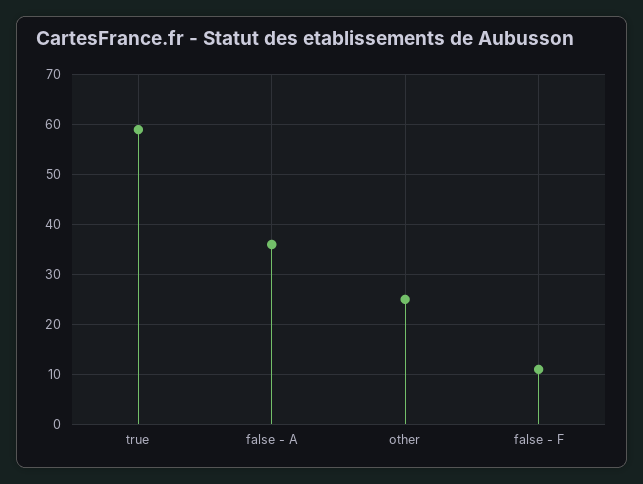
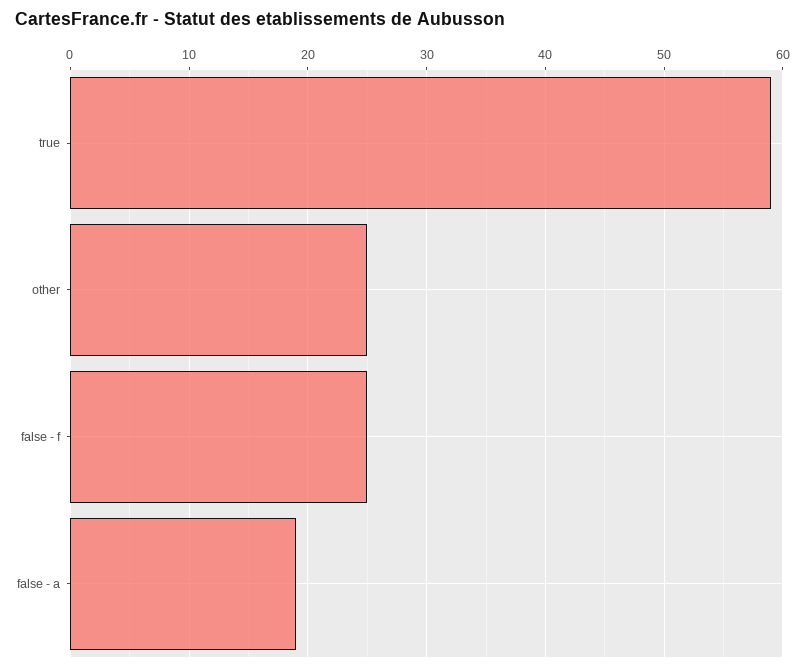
false - A: 35 -> 19
false - F: 10 -> 25

